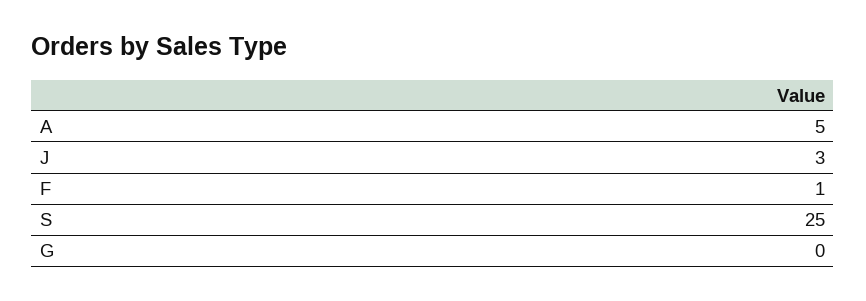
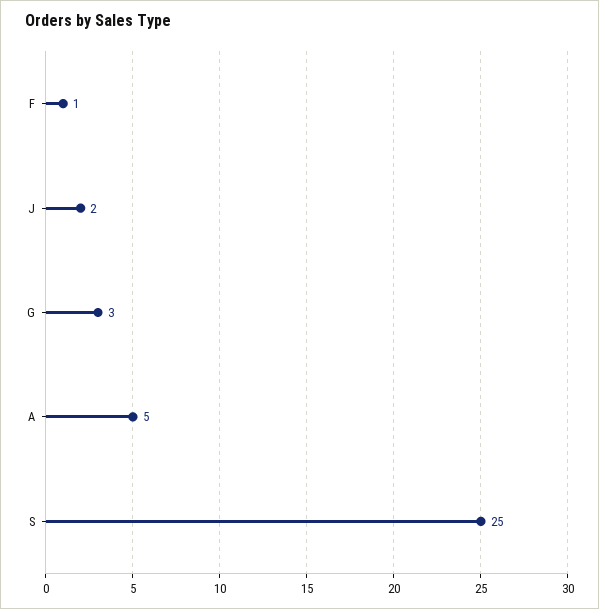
J: 3 -> 2
G: 0 -> 3

